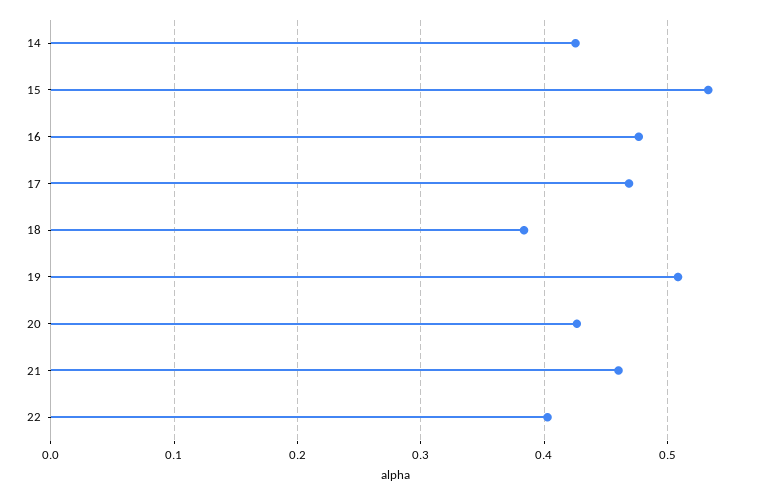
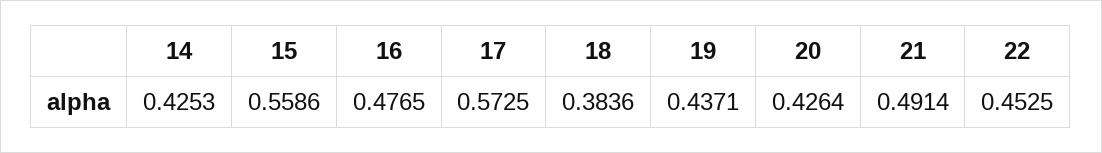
15: 0.53 -> 0.5586
17: 0.47 -> 0.5725
19: 0.51 -> 0.4371
21: 0.46 -> 0.4914
22: 0.4 -> 0.4525

